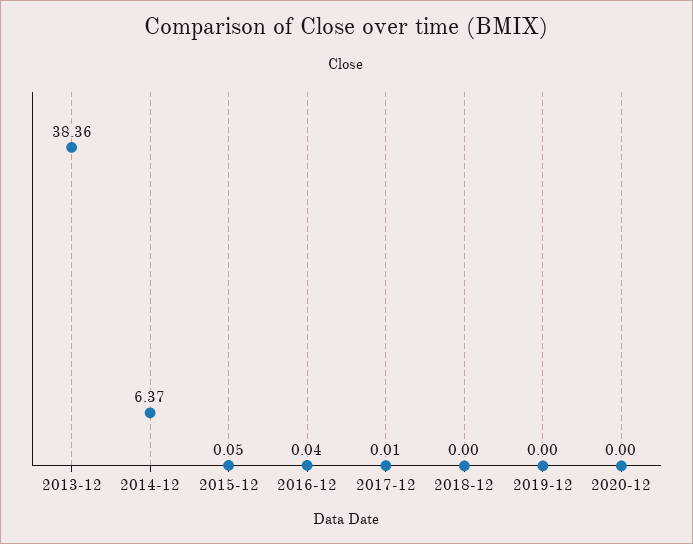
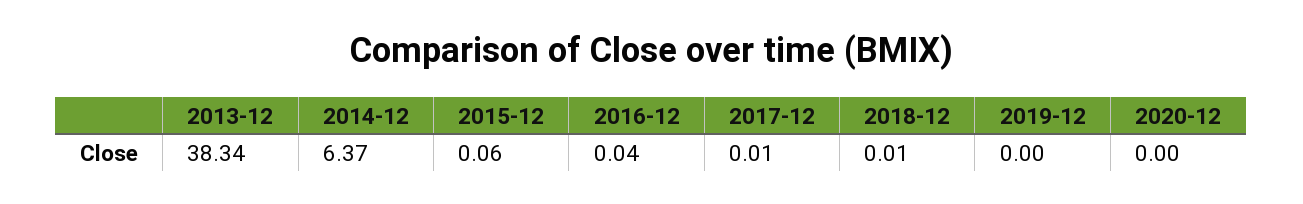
2013-12: 38.36 -> 38.34
2015-12: 0.05 -> 0.06
2018-12: 0 -> 0.01

